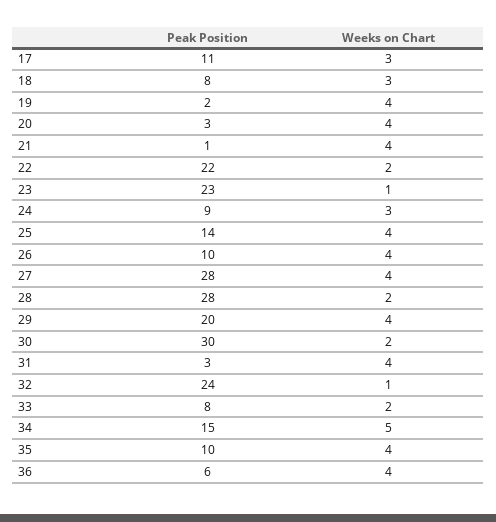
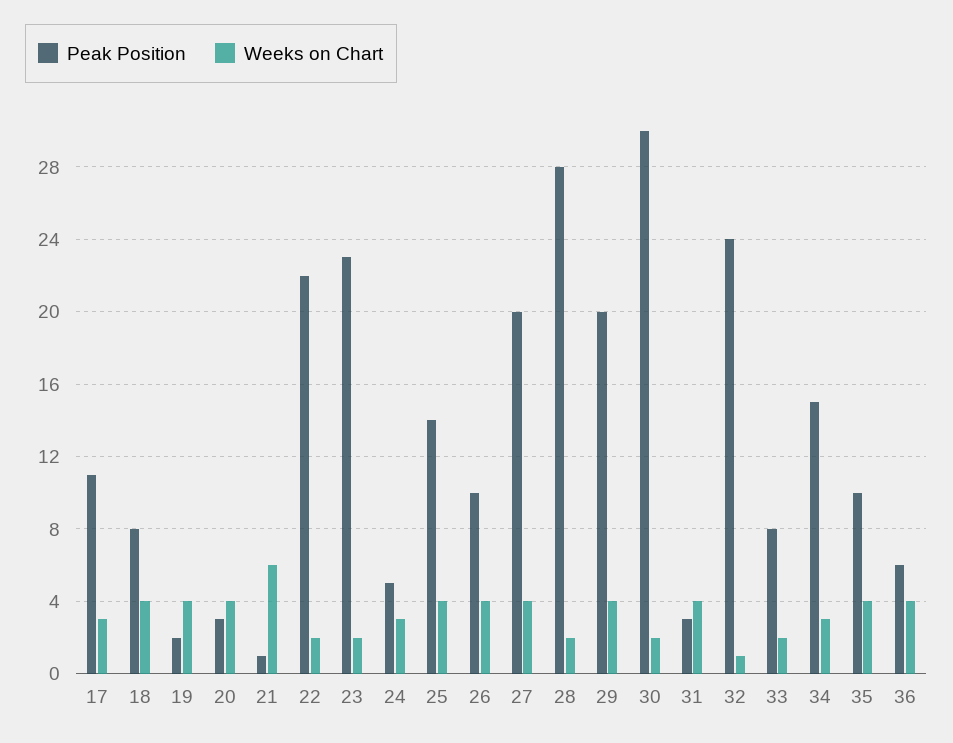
Weeks on Chart, 18: 3 -> 4
Weeks on Chart, 21: 4 -> 6
Weeks on Chart, 23: 1 -> 2
Peak Position, 24: 9 -> 5
Peak Position, 27: 28 -> 20
Weeks on Chart, 34: 5 -> 3

